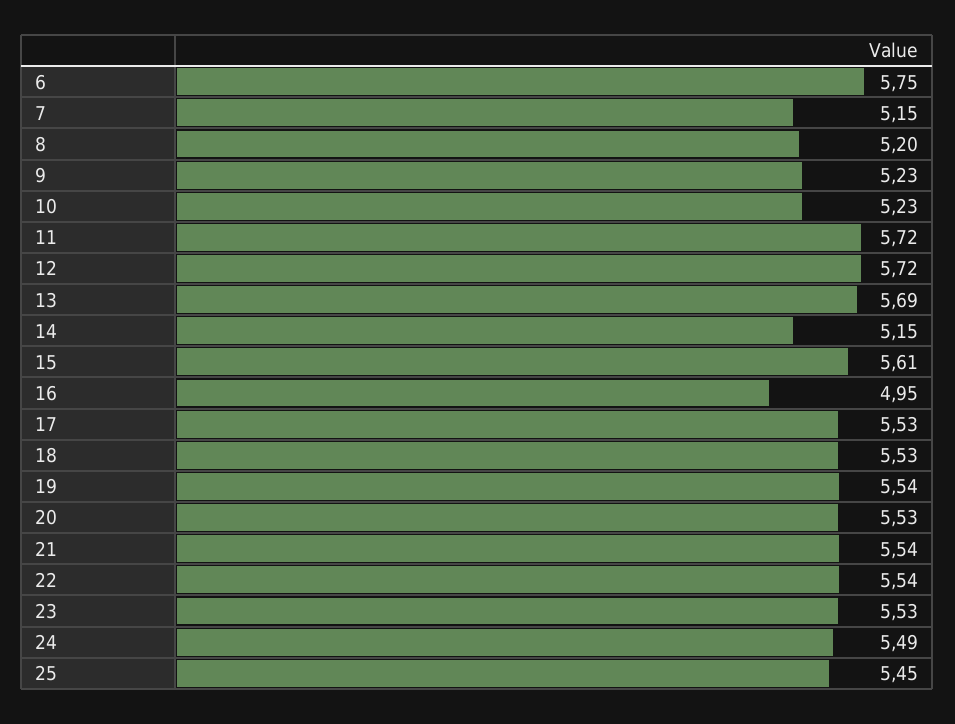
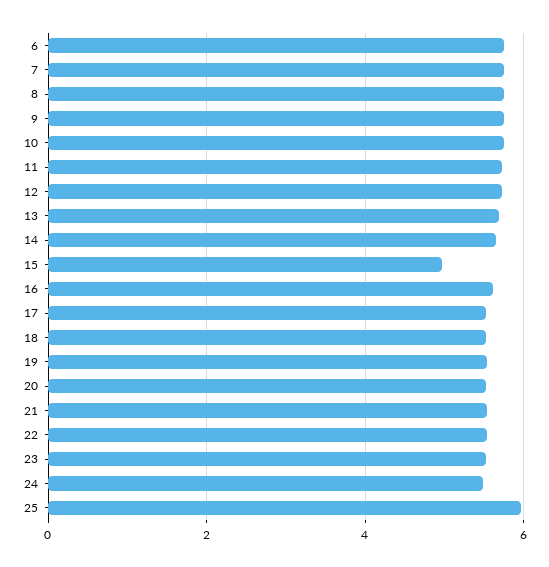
7: 5.15 -> 5.8
8: 5.2 -> 5.8
9: 5.23 -> 5.8
10: 5.23 -> 5.8
14: 5.15 -> 5.6
15: 5.61 -> 5
16: 4.95 -> 5.6
25: 5.45 -> 6

